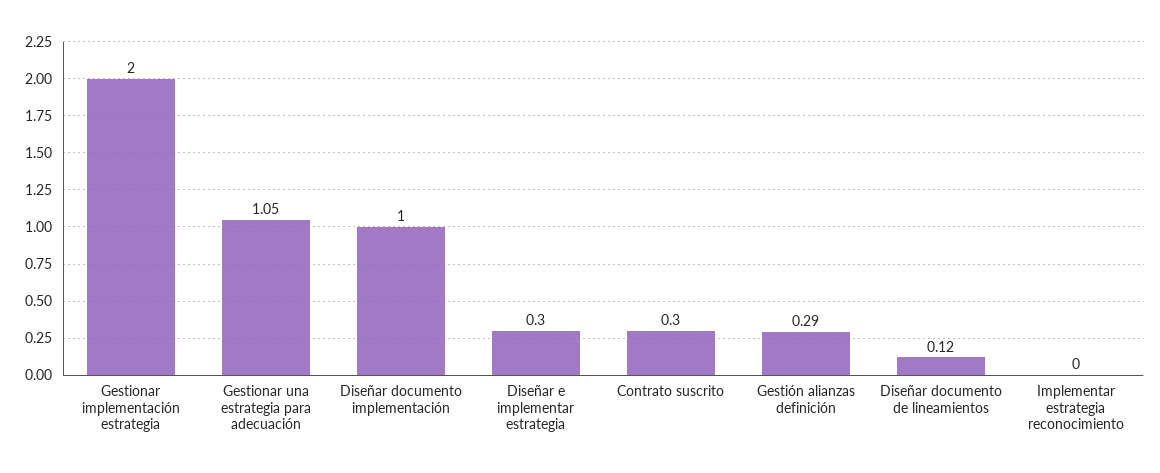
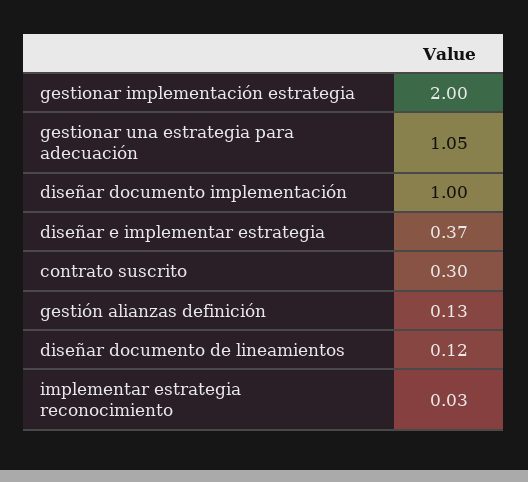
Diseñar e implementar estrategia: 0.3 -> 0.37
Gestión alianzas definición: 0.29 -> 0.13
Implementar estrategia reconocimiento: 0 -> 0.03

